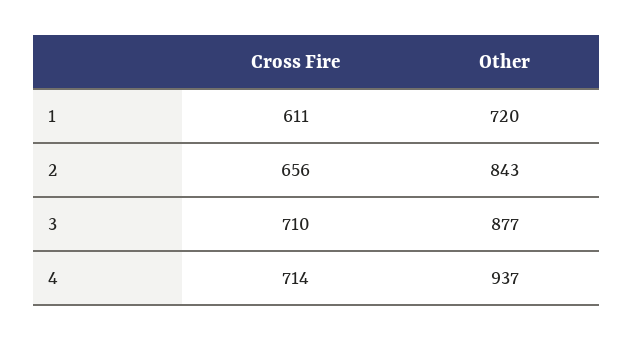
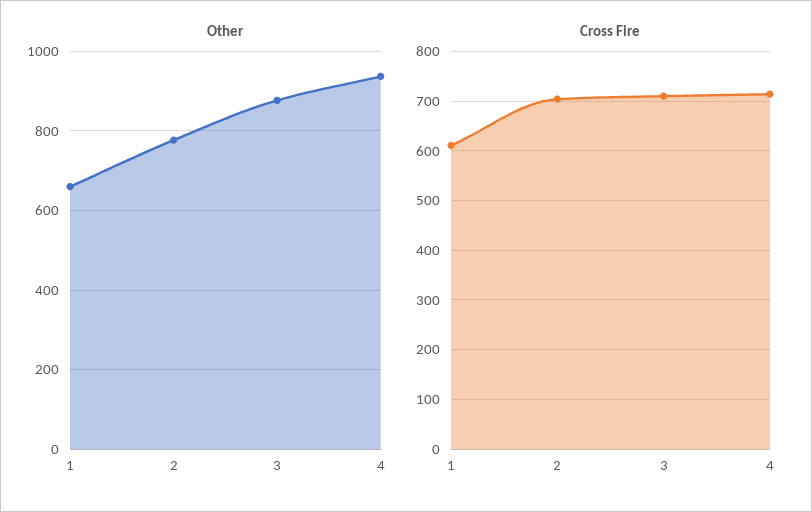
Other, 1: 720 -> 660
Cross Fire, 2: 656 -> 700
Other, 2: 843 -> 780

